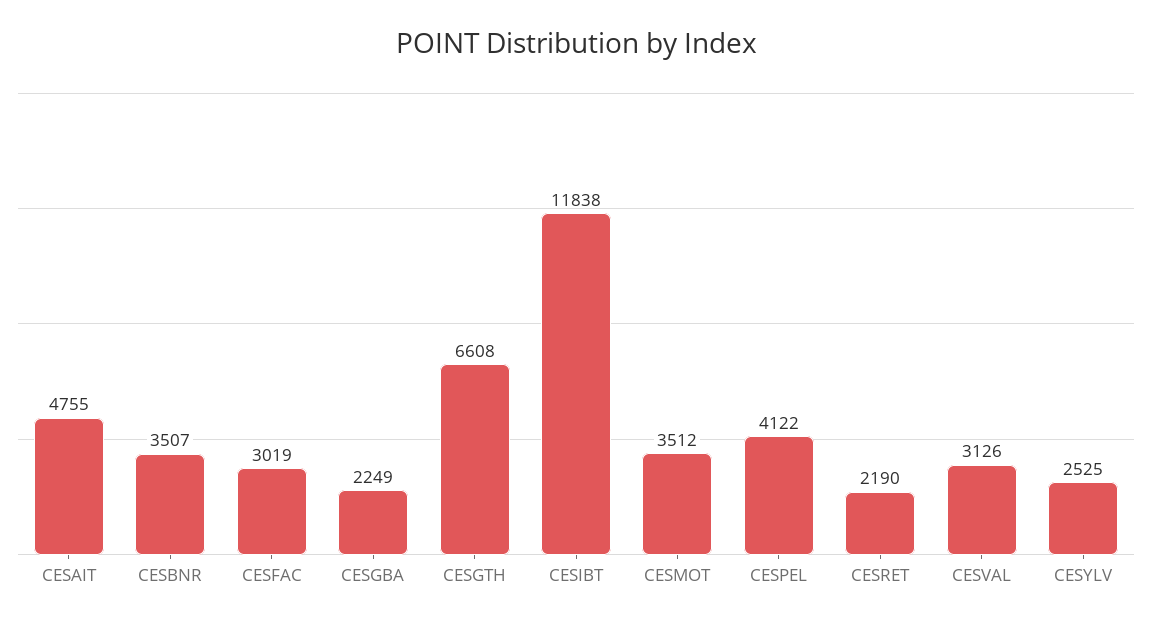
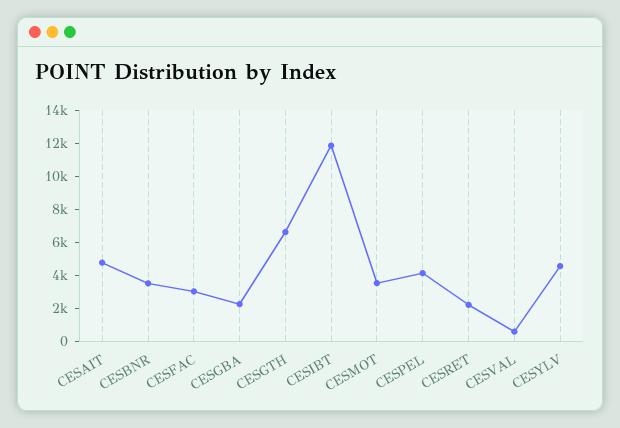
CESVAL: 3126 -> 500
CESYLV: 2525 -> 4500

